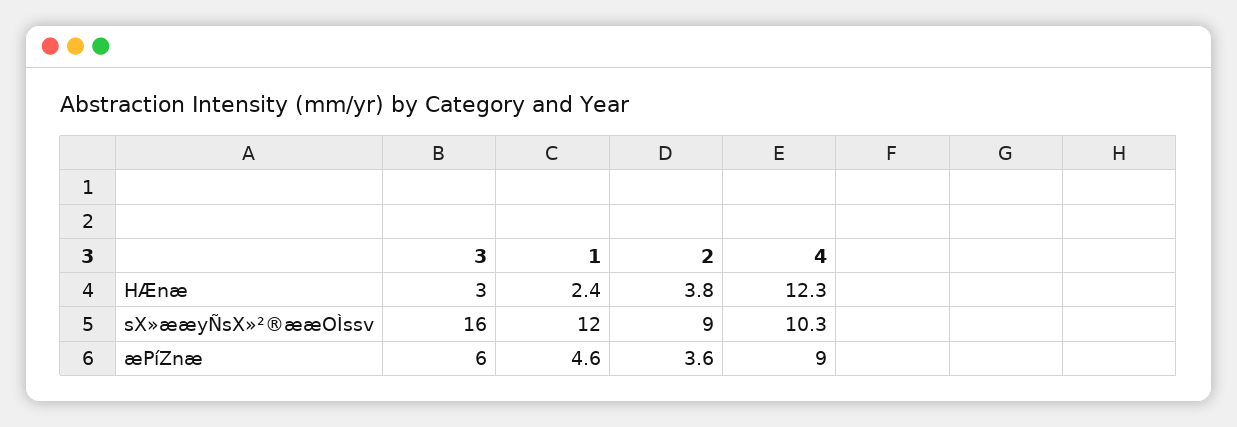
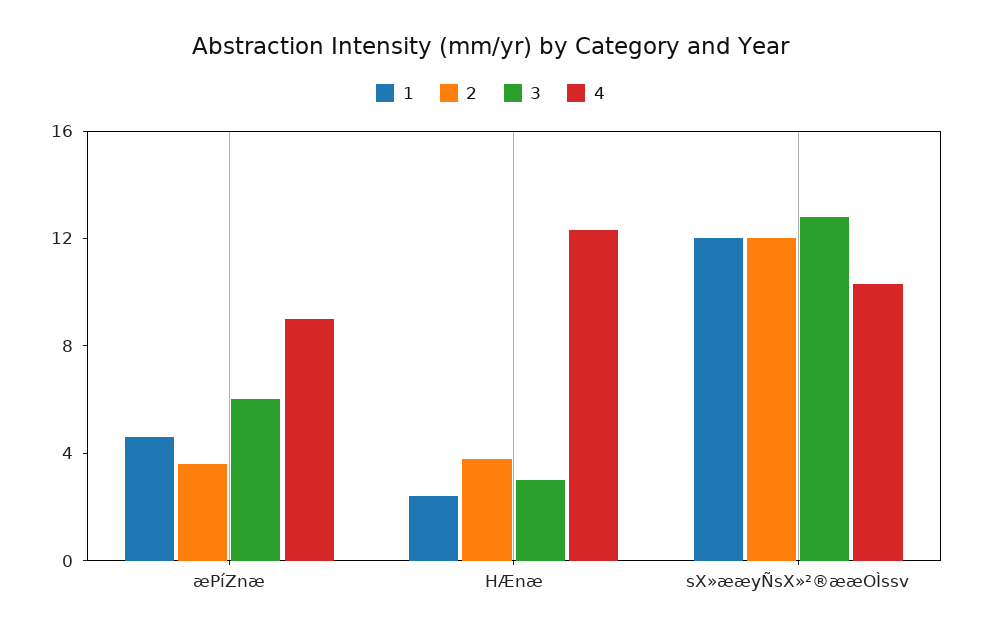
3, sX»ææyÑsX»²®ææOÌssv: 16 -> 13
2, sX»ææyÑsX»²®ææOÌssv: 9 -> 12

